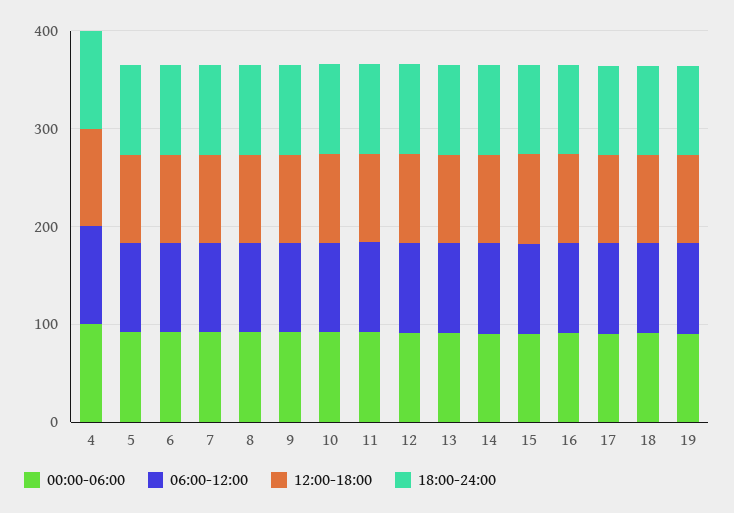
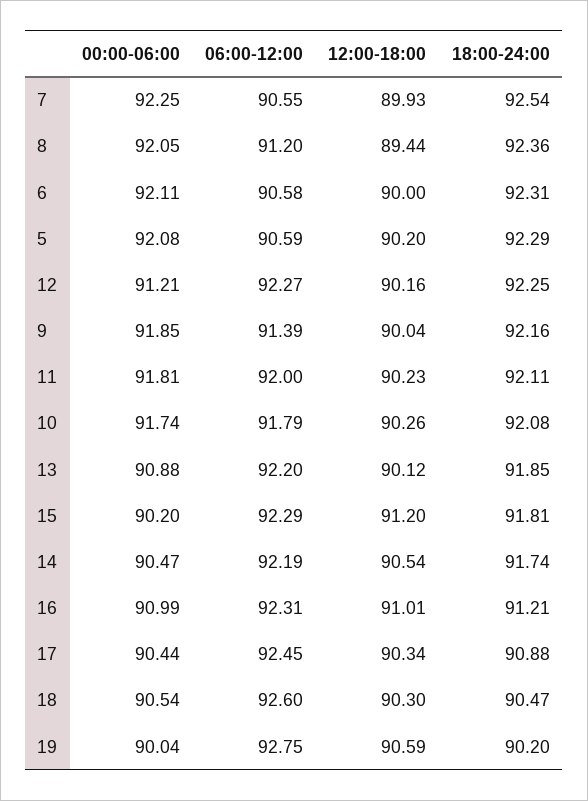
00:00-06:00, 4: 100 -> none
06:00-12:00, 4: 100 -> none
12:00-18:00, 4: 100 -> none
18:00-24:00, 4: 100 -> none

